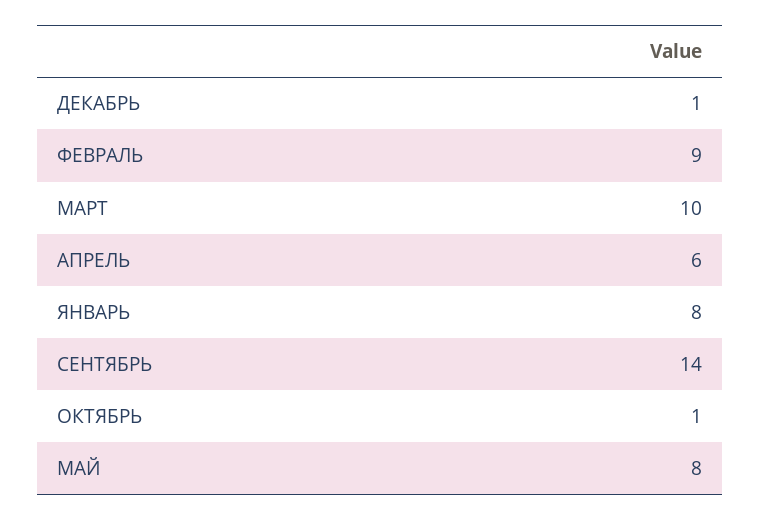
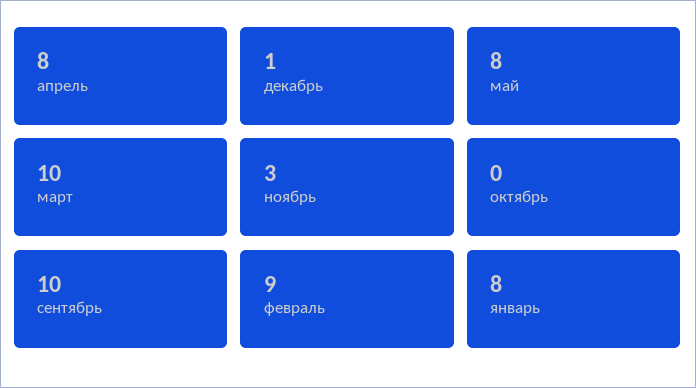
АПРЕЛЬ: 6 -> 8
СЕНТЯБРЬ: 14 -> 10
ОКТЯБРЬ: 1 -> 0
ноябрь: none -> 3

